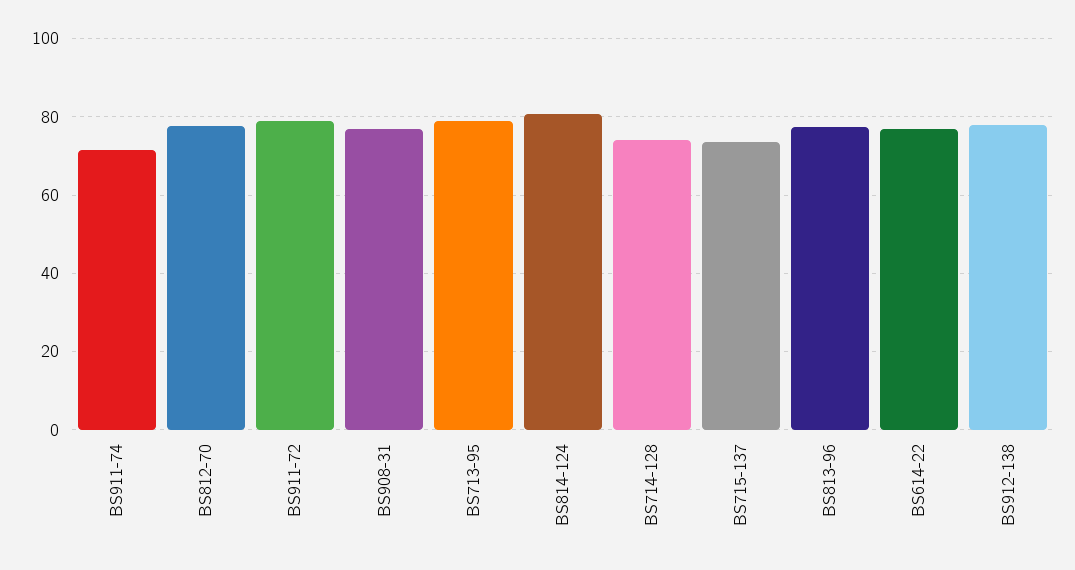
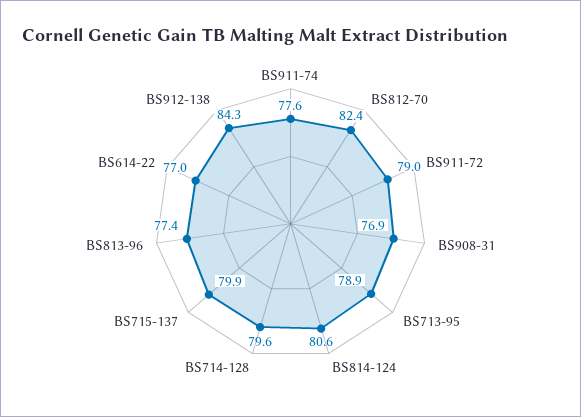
BS911-74: 72 -> 77.6
BS812-70: 78 -> 82.4
BS714-128: 74 -> 79.6
BS715-137: 74 -> 79.9
BS912-138: 78 -> 84.3

